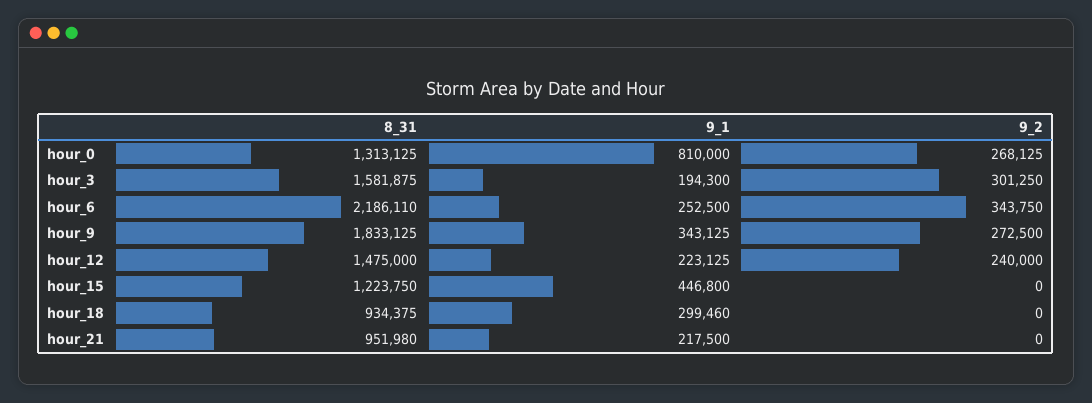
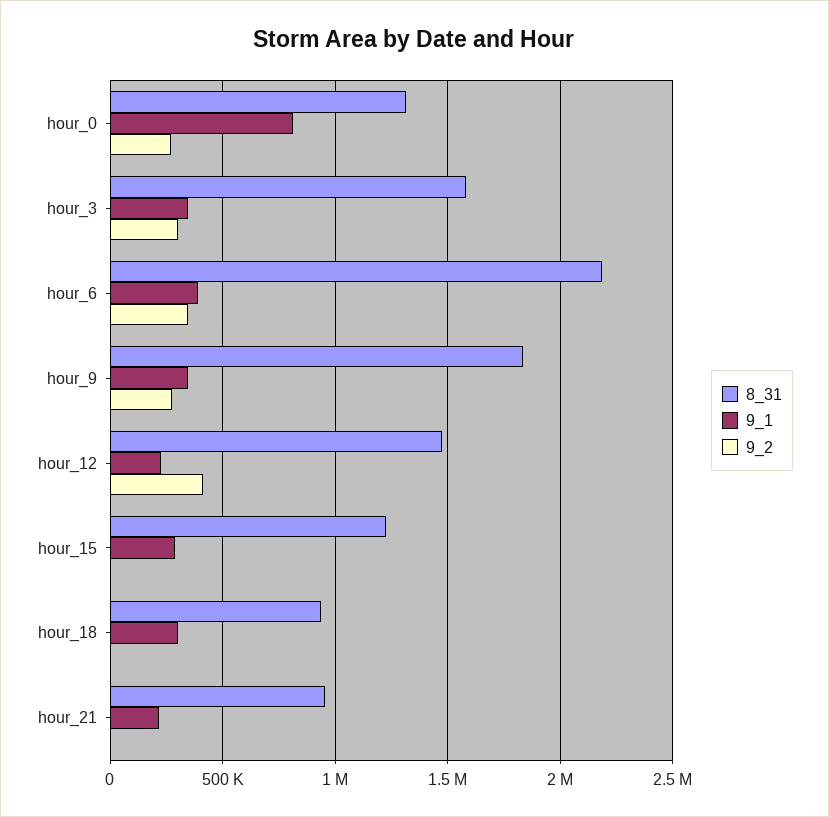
9_1, hour_3: 194300 -> 350000
9_1, hour_6: 252500 -> 400000
9_2, hour_12: 240000 -> 400000
9_1, hour_15: 446800 -> 300000

